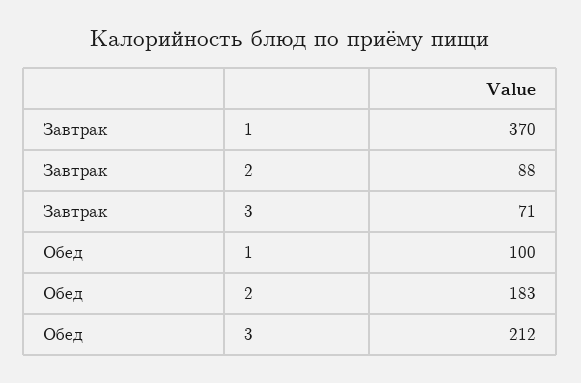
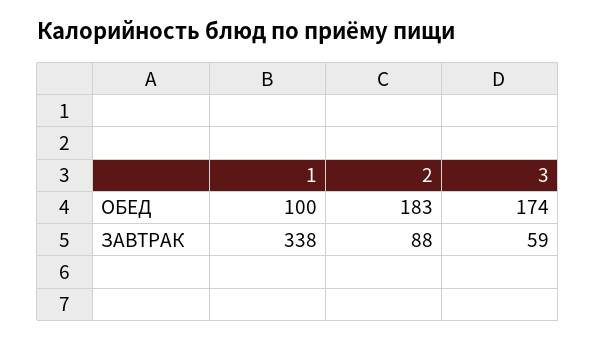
Завтрак, 1: 370 -> 338
Завтрак, 3: 71 -> 59
Обед, 3: 212 -> 174

